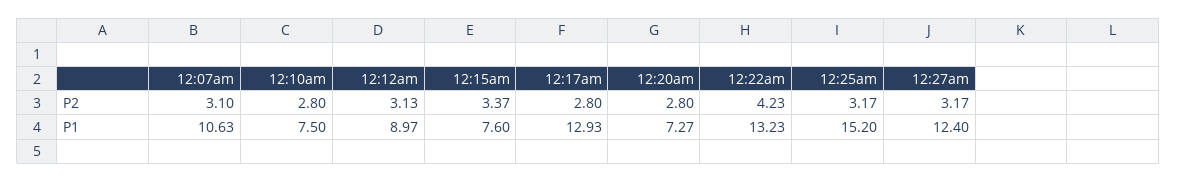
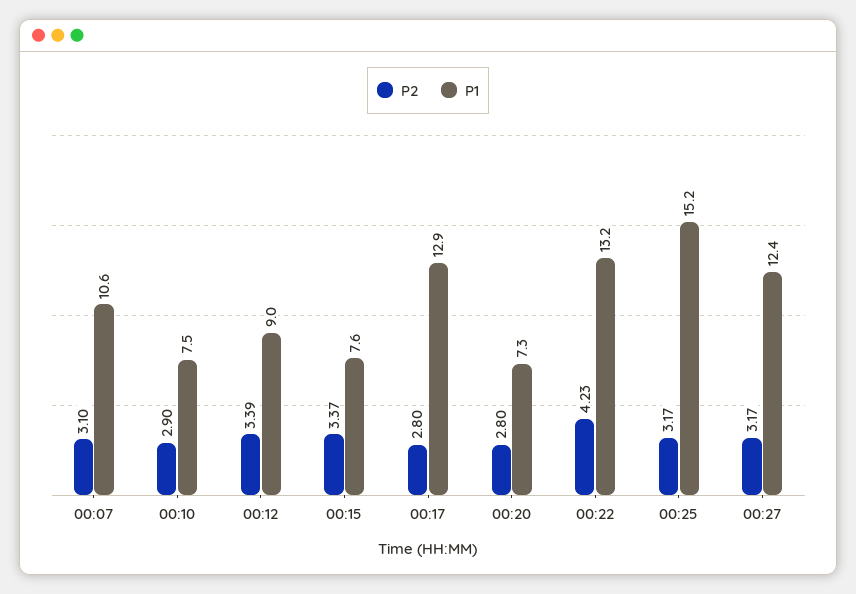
P2, 12:10am: 2.8 -> 2.9
P2, 12:12am: 3.13 -> 3.39

